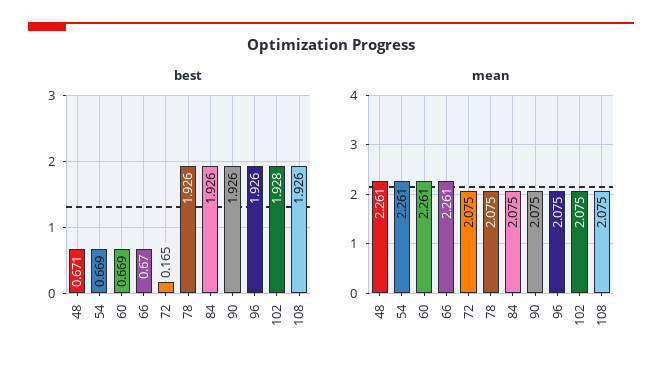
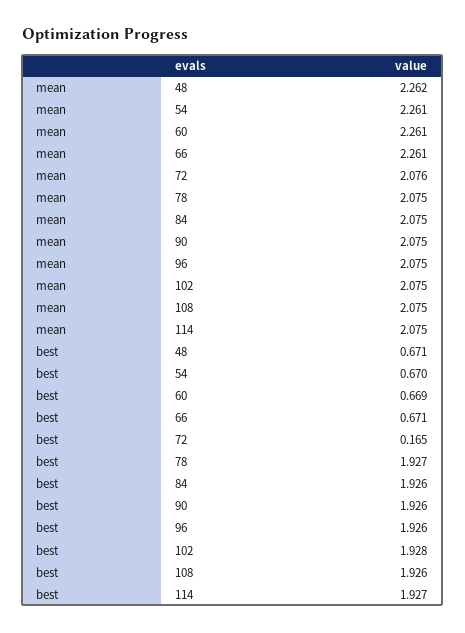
best, 54: 0.669 -> 0.67
best, 66: 0.67 -> 0.671
best, 78: 1.926 -> 1.927
mean, 48: 2.261 -> 2.262
mean, 72: 2.075 -> 2.076
mean, 114: none -> 2.075
best, 114: none -> 1.927

